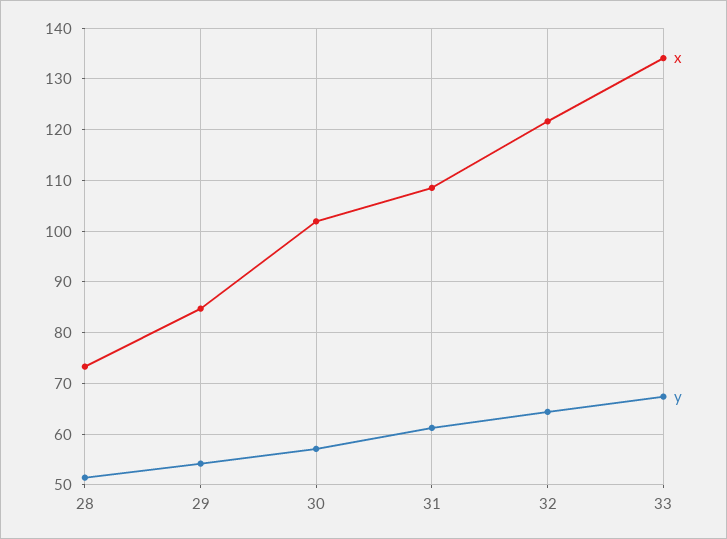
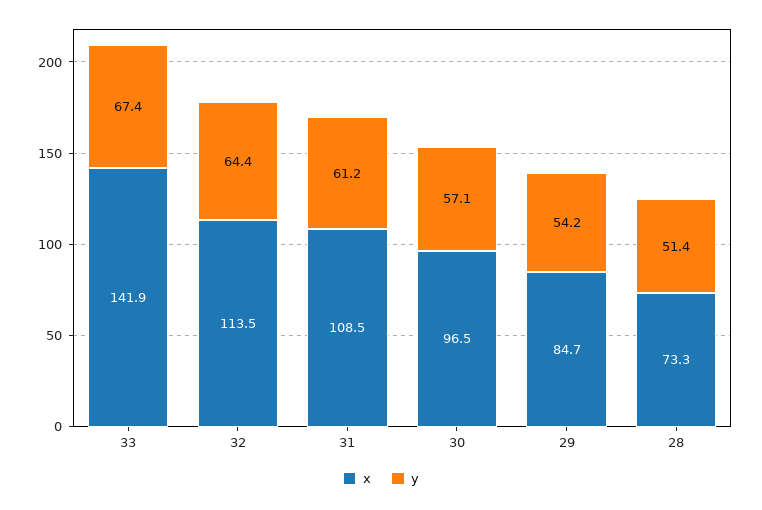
x, 30: 102 -> 96.5
x, 32: 122 -> 113.5
x, 33: 134 -> 141.9

